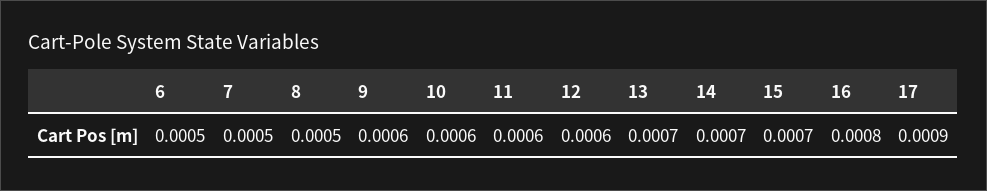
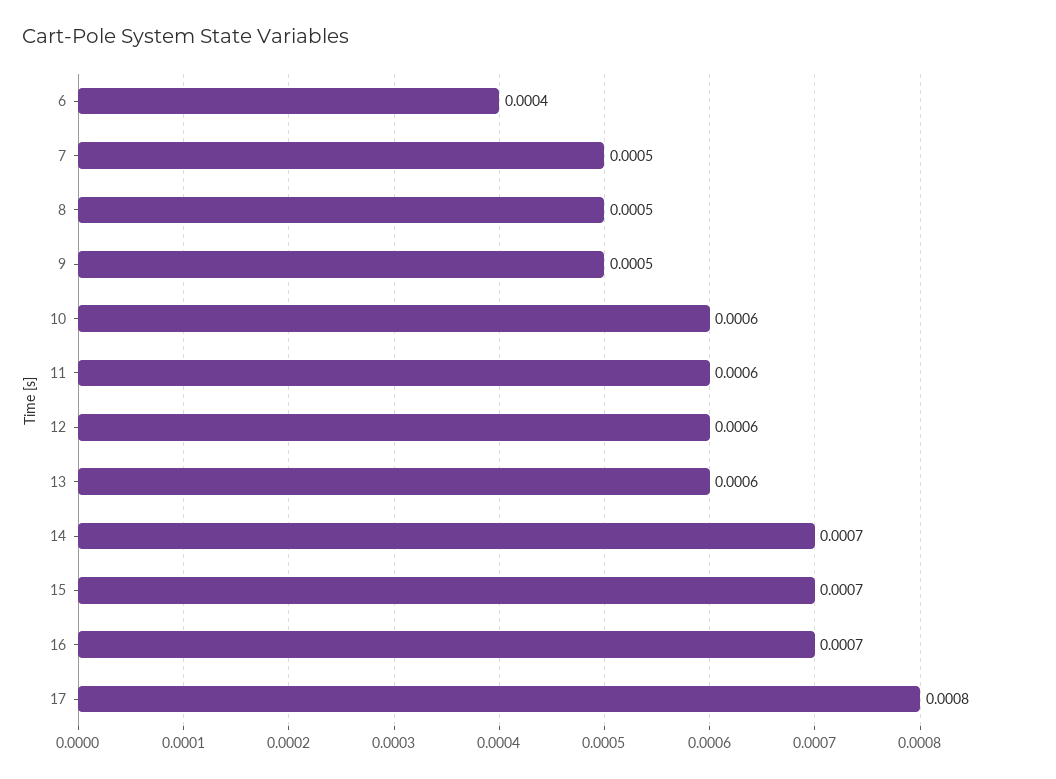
6: 0.0005 -> 0.0004
9: 0.0006 -> 0.0005
13: 0.0007 -> 0.0006
16: 0.0008 -> 0.0007
17: 0.0009 -> 0.0008

